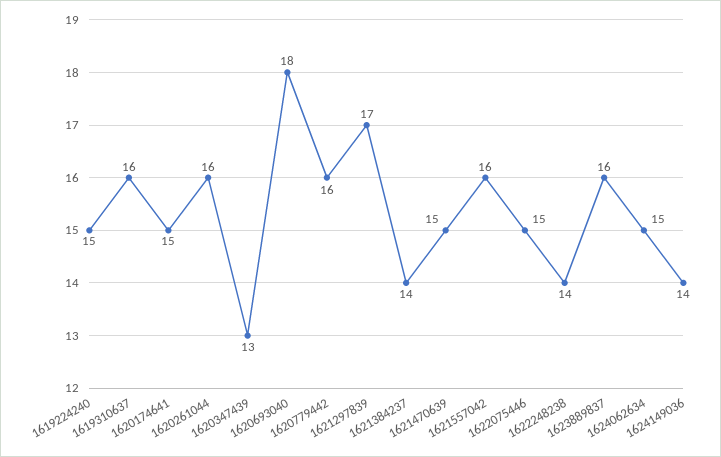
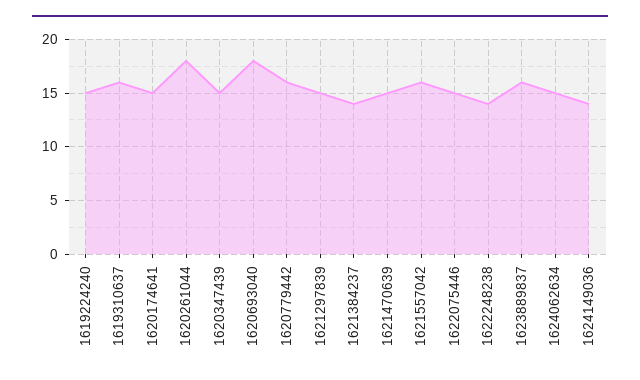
1620261044: 16 -> 18
1620347439: 13 -> 15
1621297839: 17 -> 15

